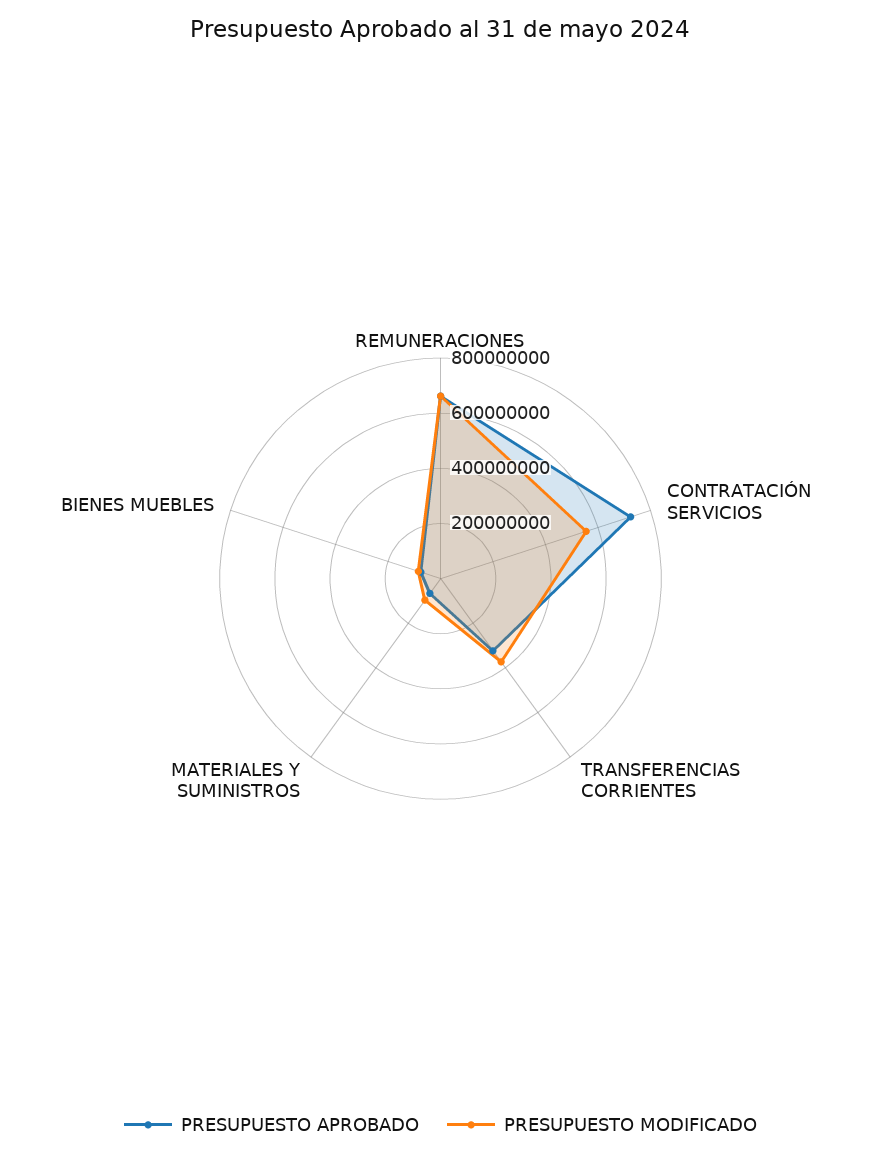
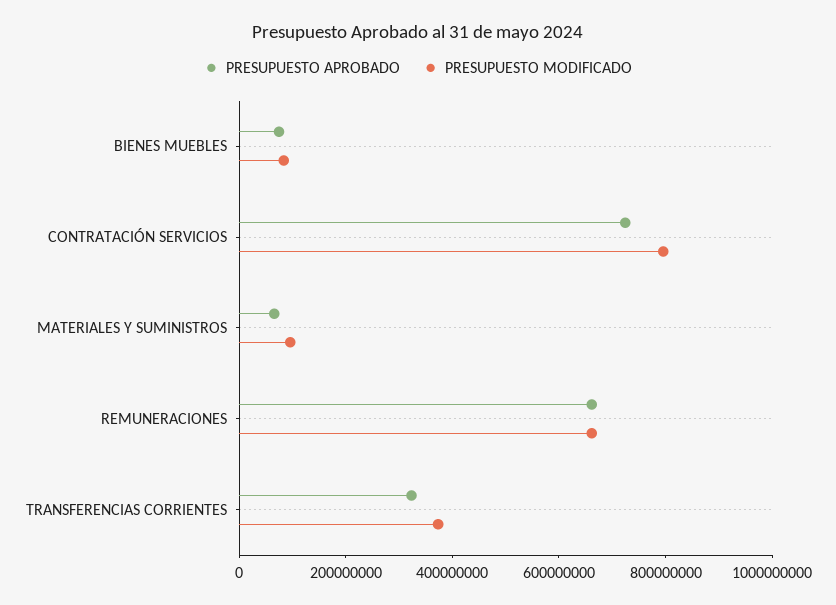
PRESUPUESTO MODIFICADO, CONTRATACIÓN SERVICIOS: 550000000 -> 800000000

